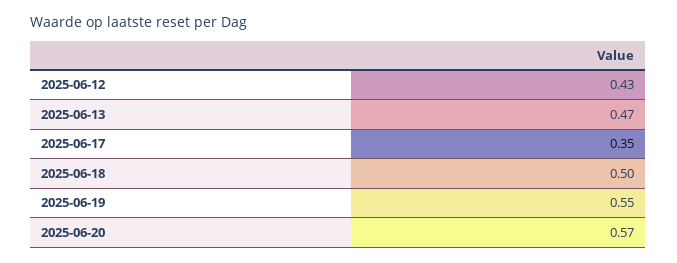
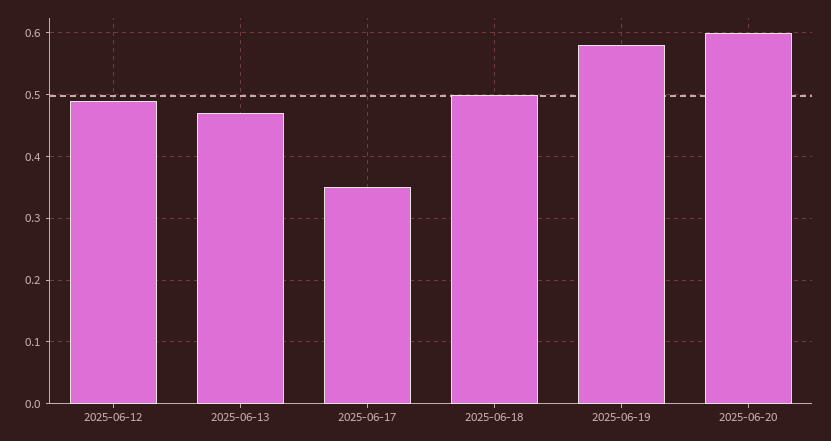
2025-06-12: 0.43 -> 0.49
2025-06-19: 0.55 -> 0.58
2025-06-20: 0.57 -> 0.6

